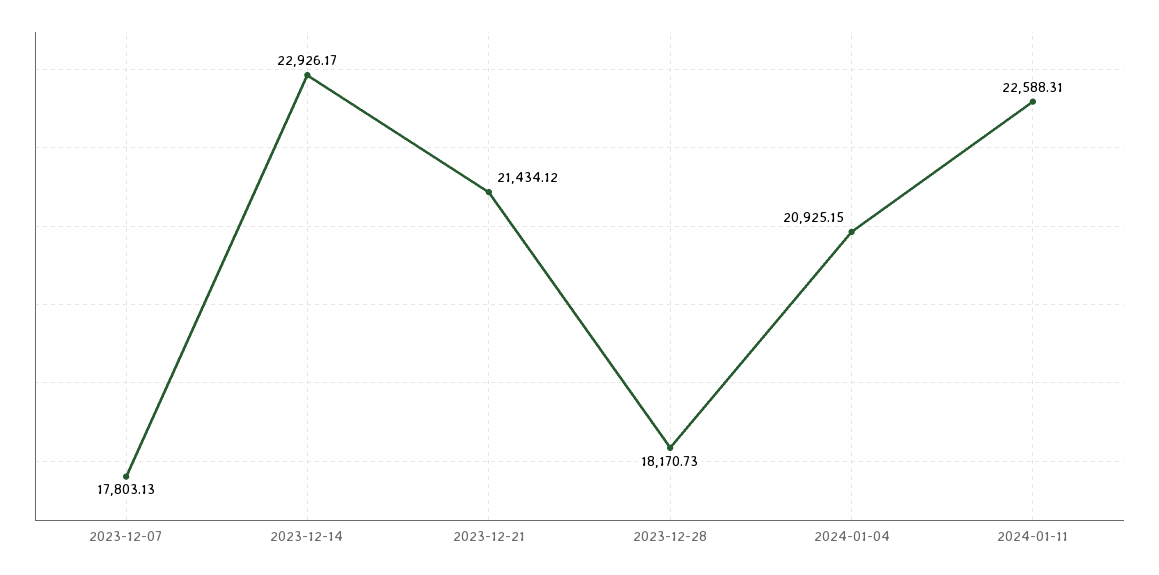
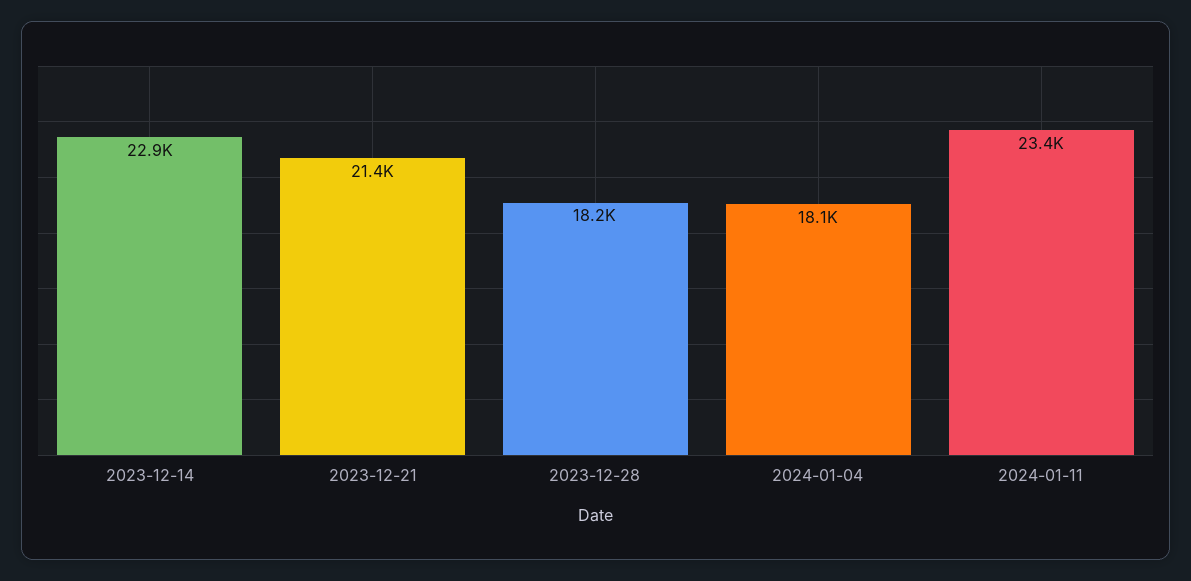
2023-12-07: 17803.13 -> none
2024-01-04: 20925.15 -> 18100
2024-01-11: 22588.31 -> 23400

